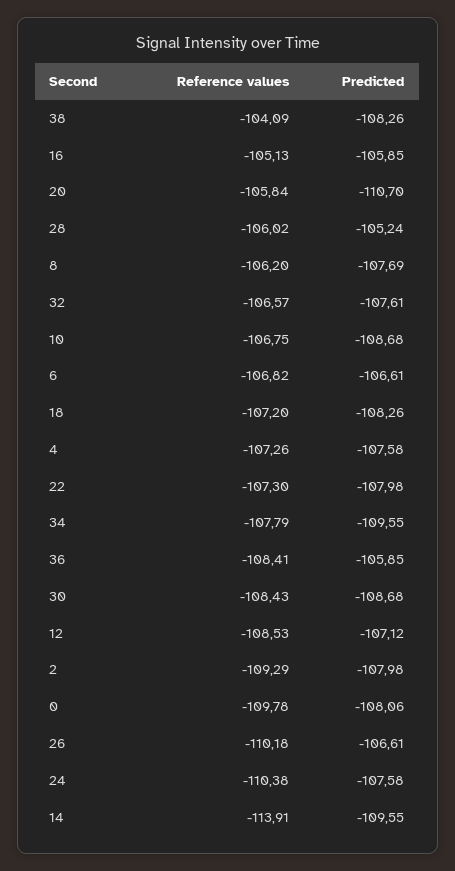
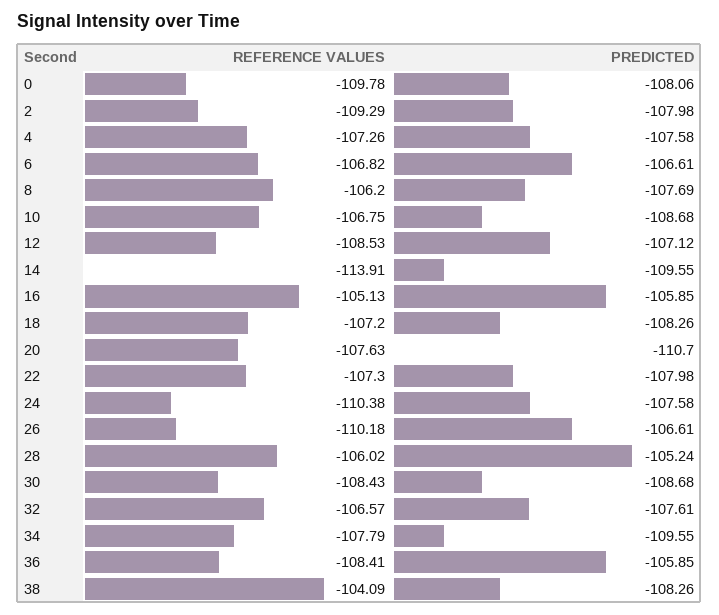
Reference values, 20: -105.84 -> -107.63

